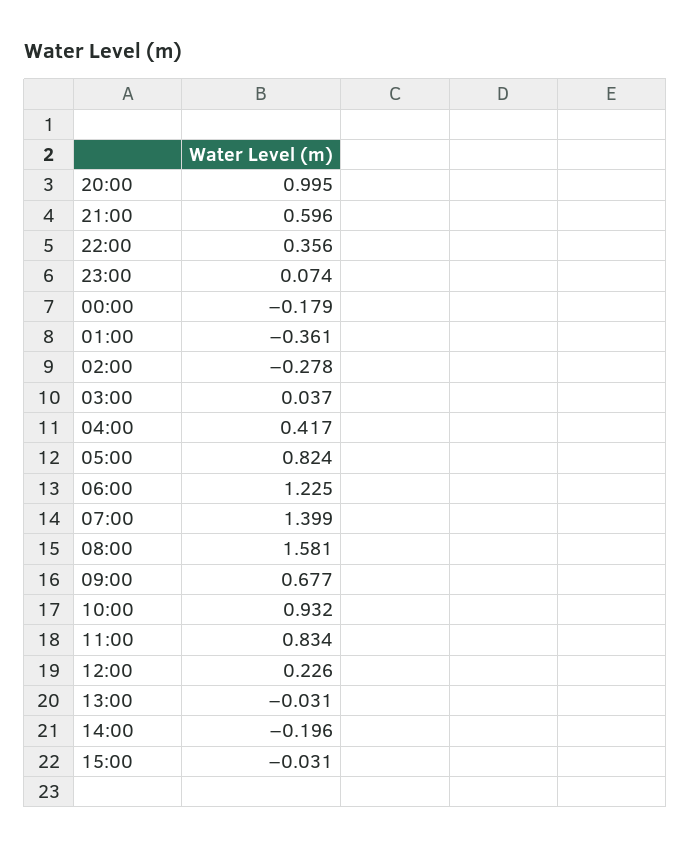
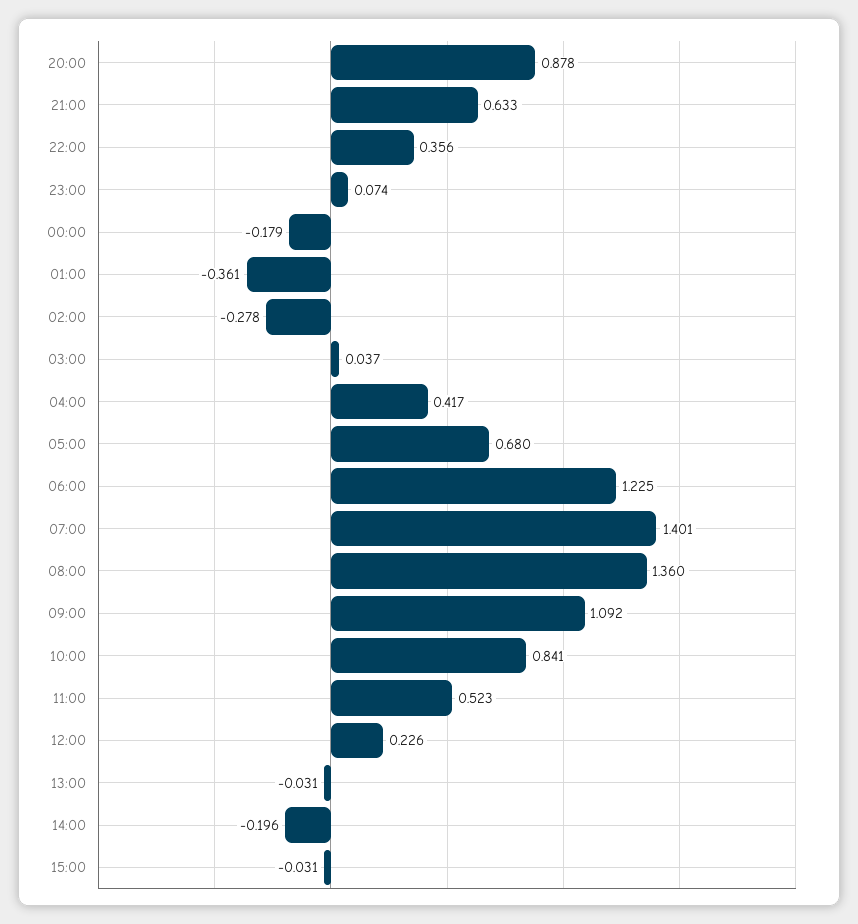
20:00: 0.995 -> 0.878
21:00: 0.596 -> 0.633
05:00: 0.824 -> 0.68
07:00: 1.399 -> 1.401
08:00: 1.581 -> 1.36
09:00: 0.677 -> 1.092
10:00: 0.932 -> 0.841
11:00: 0.834 -> 0.523

